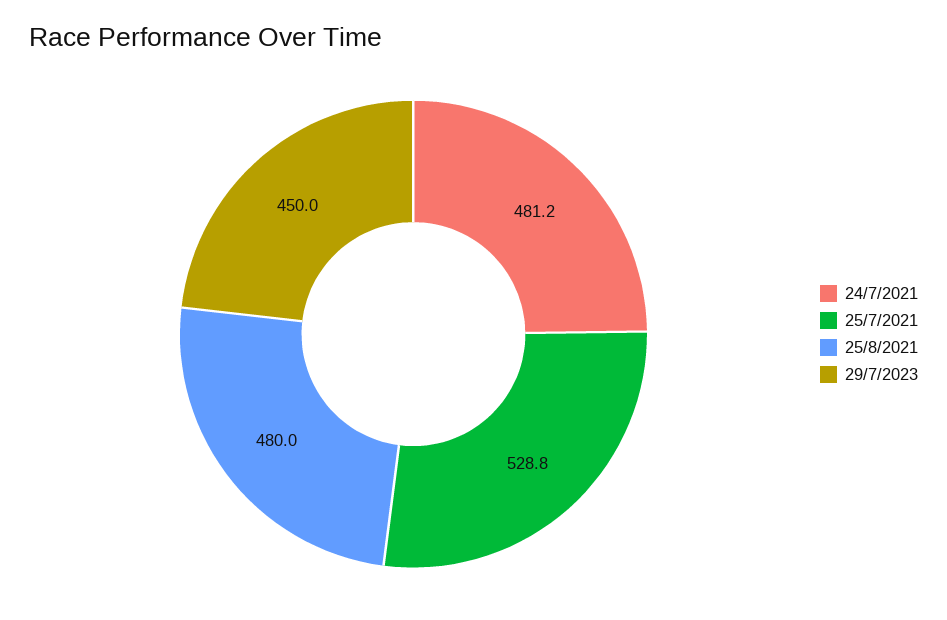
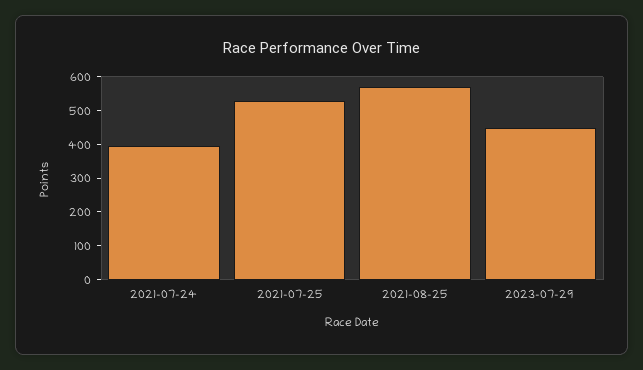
24/7/2021: 481.2 -> 400
25/8/2021: 480 -> 575

